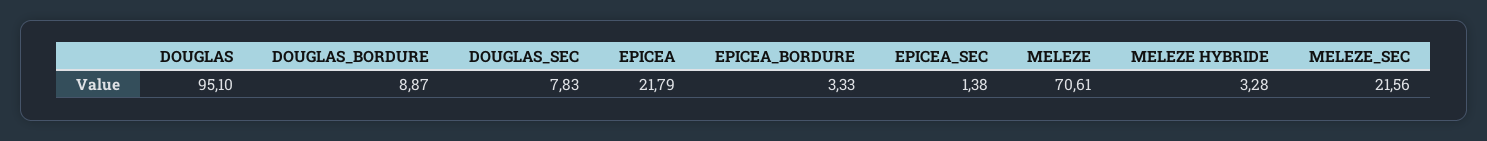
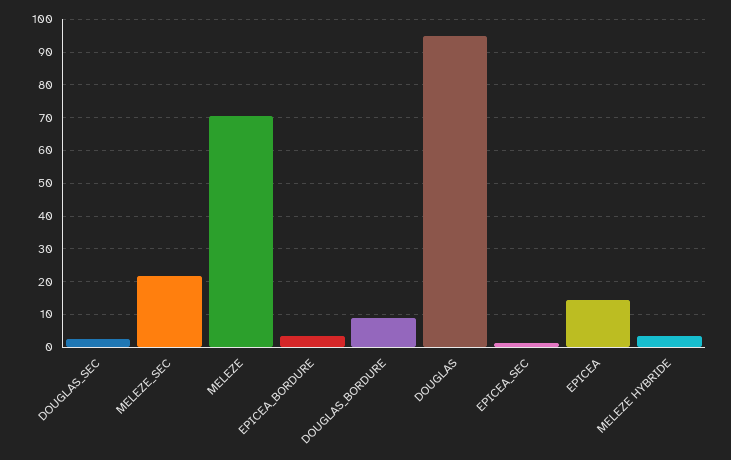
DOUGLAS_SEC: 7.83 -> 2
EPICEA: 21.79 -> 14

